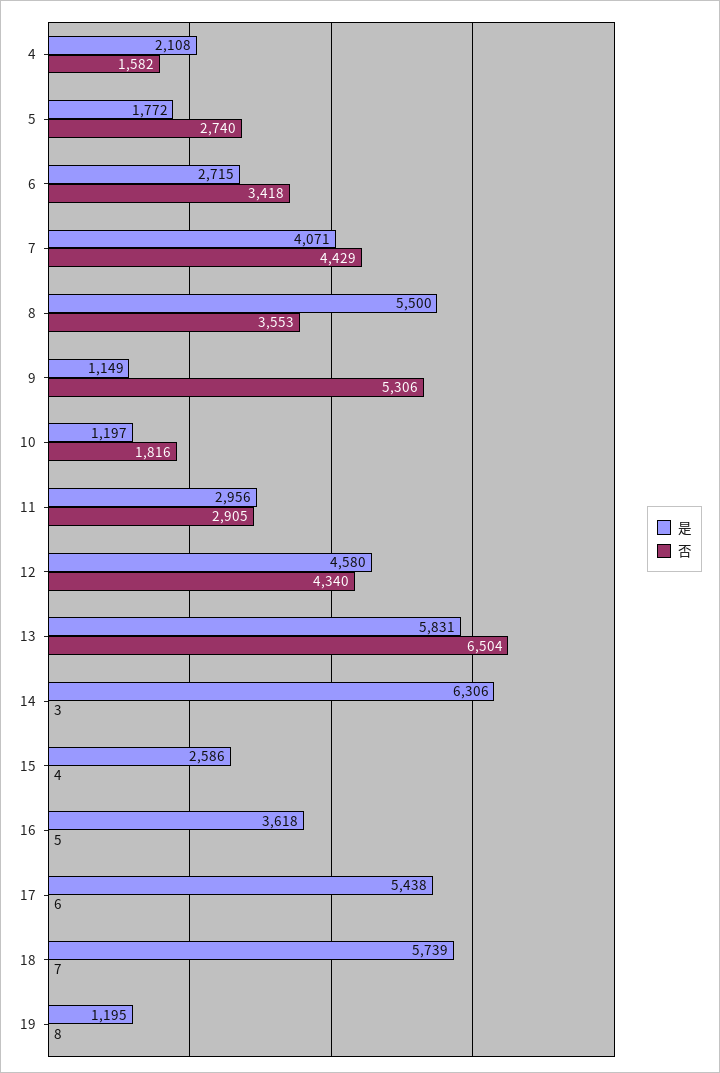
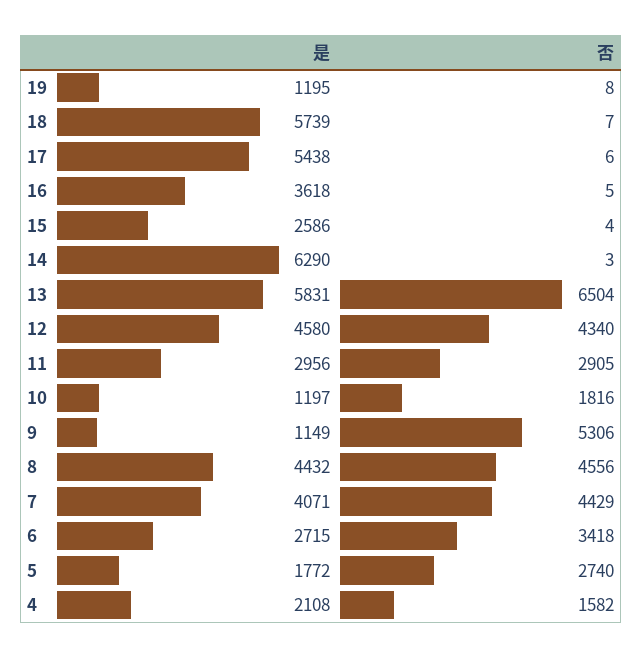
是, 8: 5500 -> 4432
否, 8: 3553 -> 4556
是, 14: 6306 -> 6290

